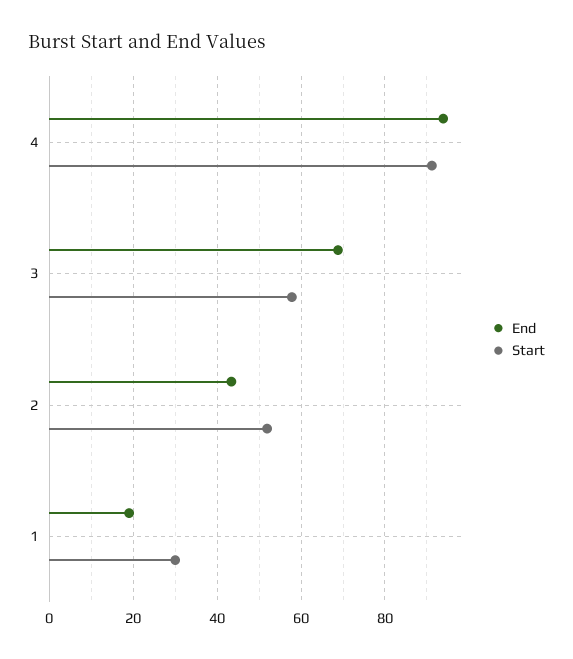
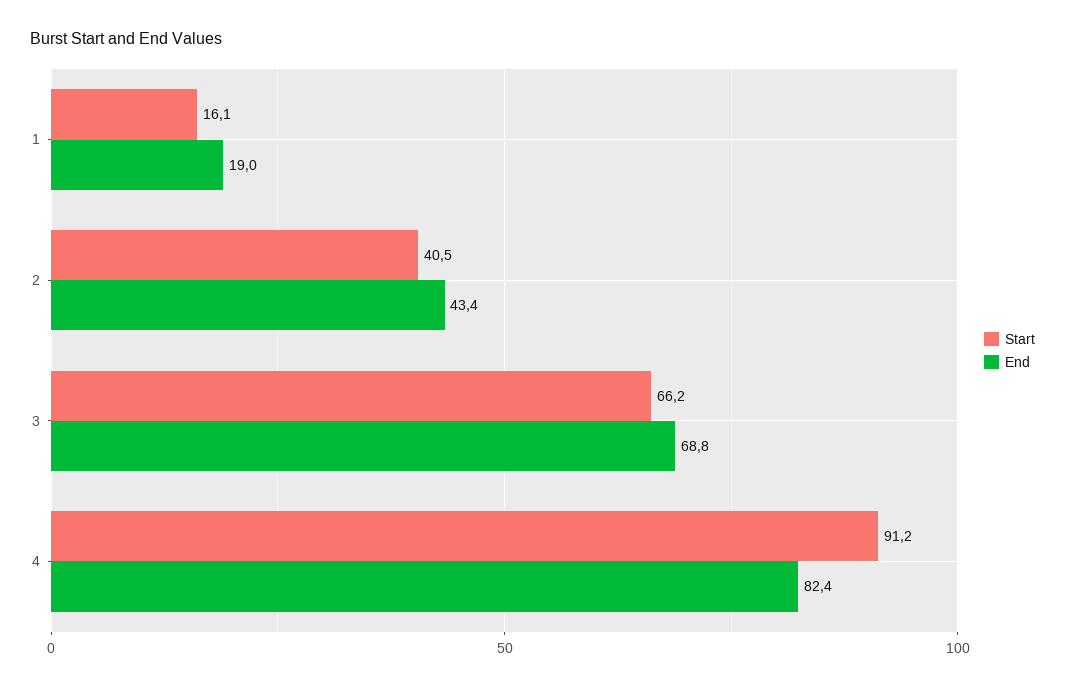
End, 4: 94 -> 82.4
Start, 3: 58 -> 66.2
Start, 2: 52 -> 40.5
Start, 1: 30 -> 16.1

